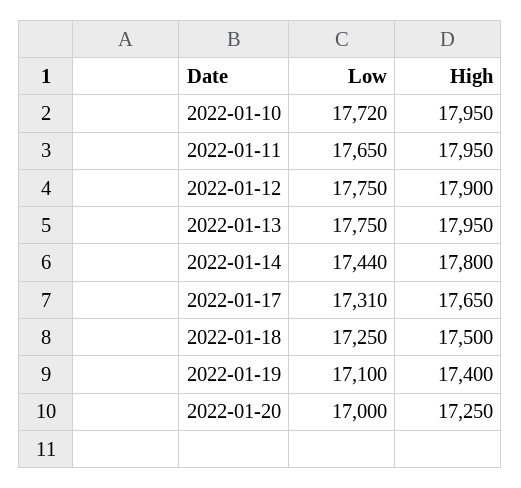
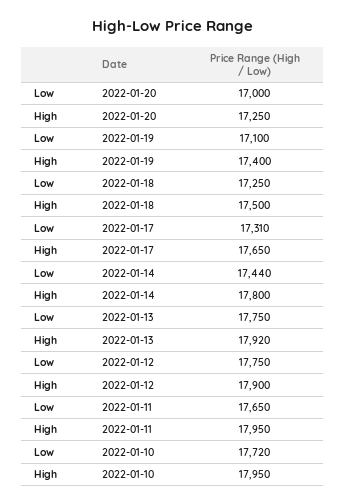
High, 2022-01-13: 17950 -> 17920

